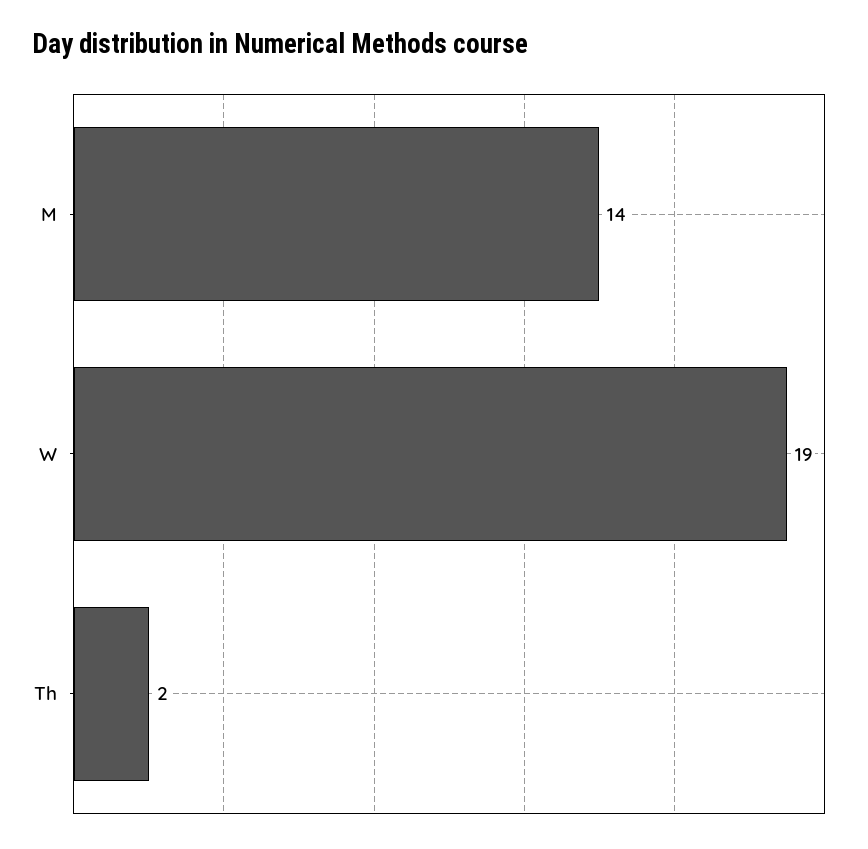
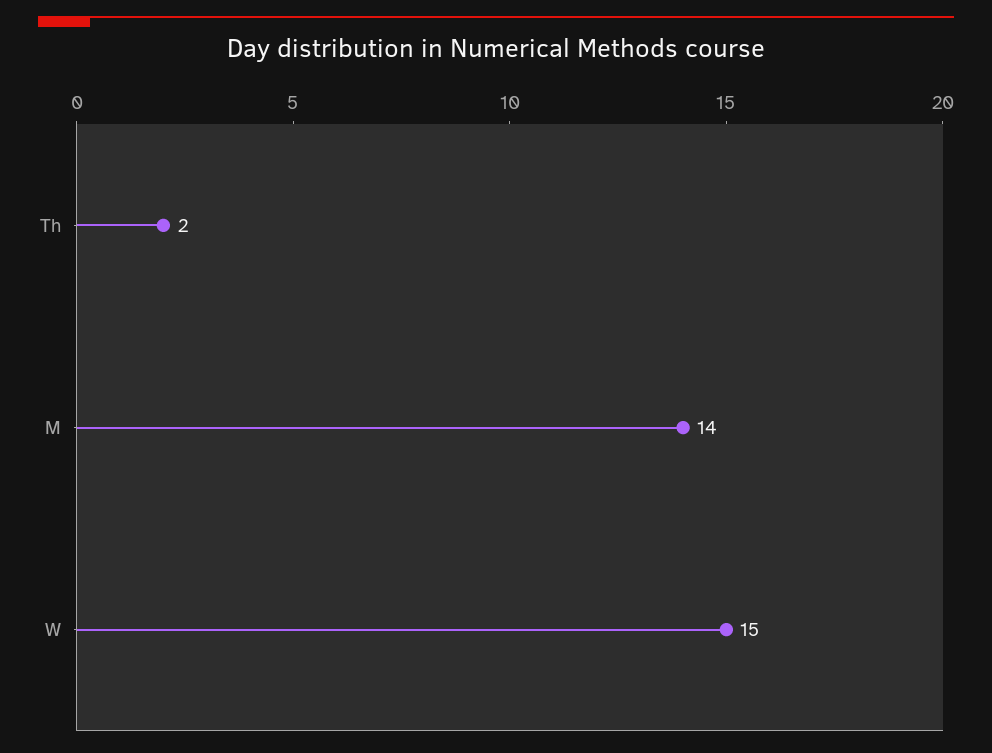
W: 19 -> 15

